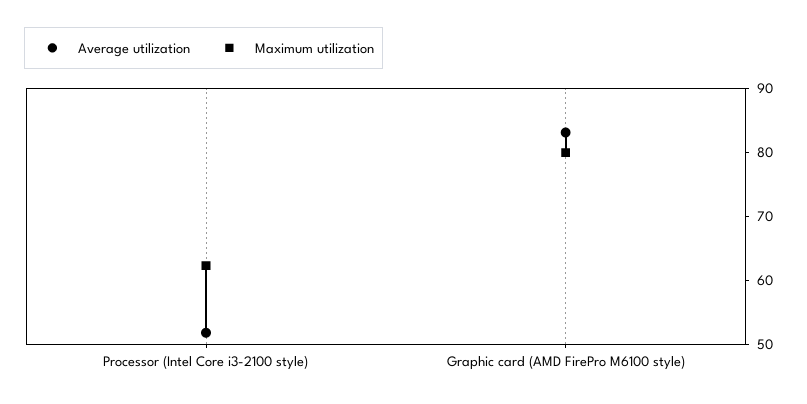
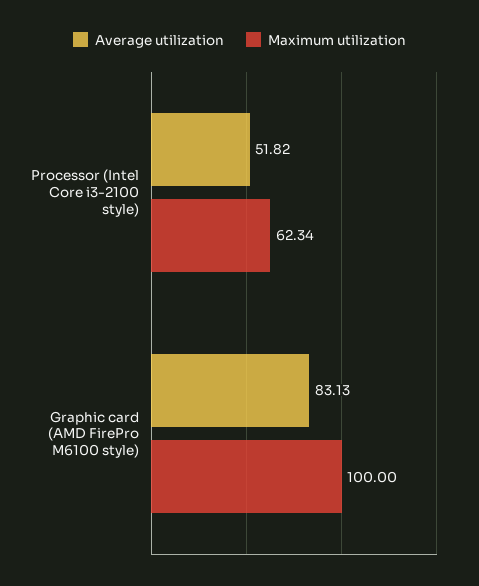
Maximum utilization, Graphic card (AMD FirePro M6100 style): 80 -> 100

